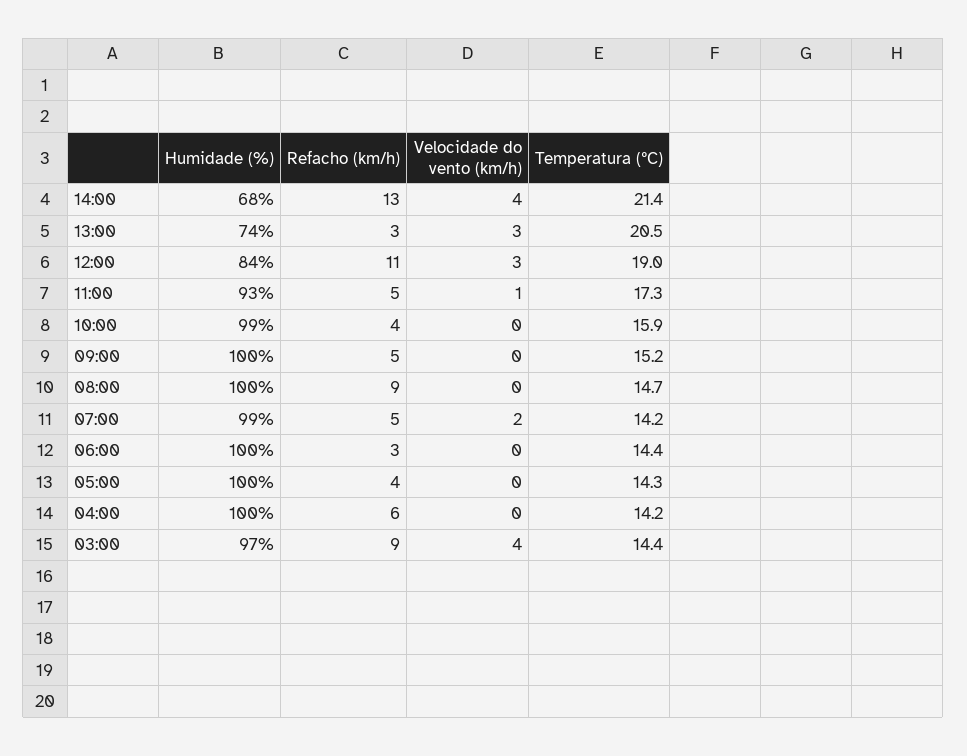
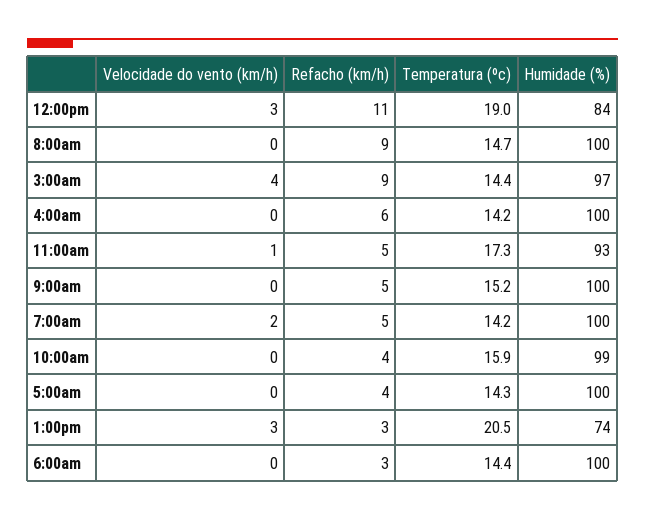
Humidade (%), 14:00: 68 -> none
Refacho (km/h), 14:00: 13 -> none
Velocidade do vento (km/h), 14:00: 4 -> none
Temperatura (ºC), 14:00: 21.4 -> none
Humidade (%), 07:00: 99 -> 100

